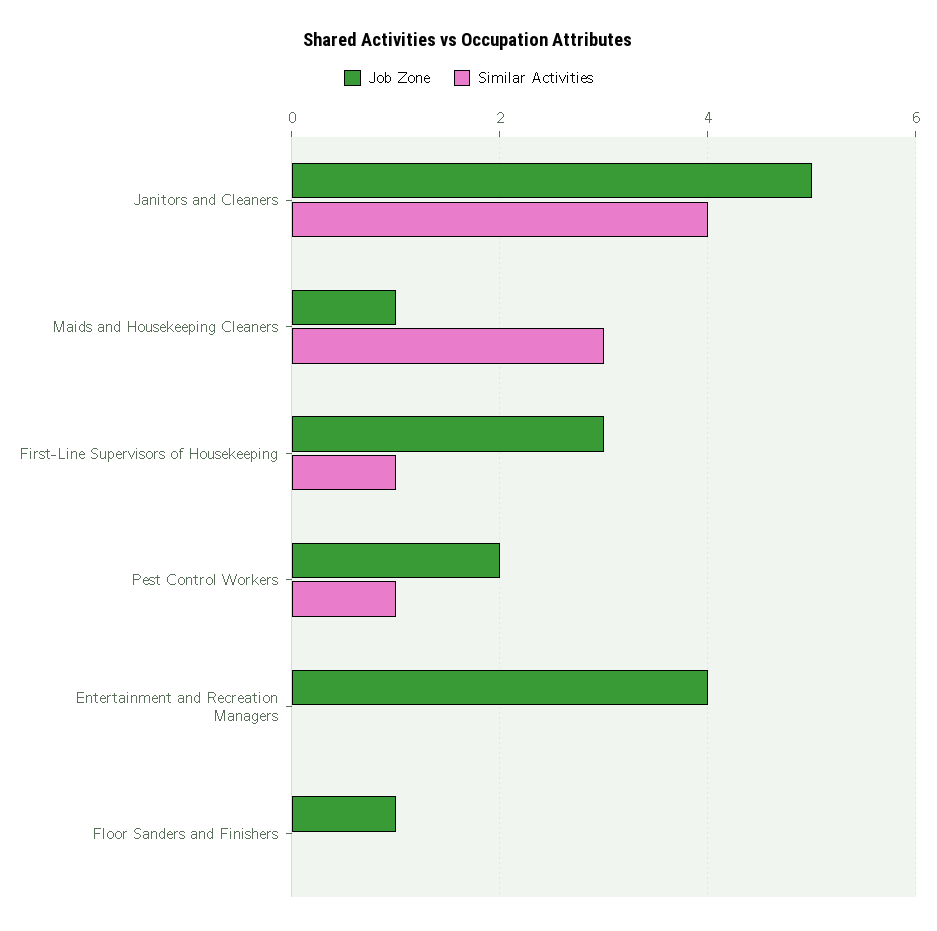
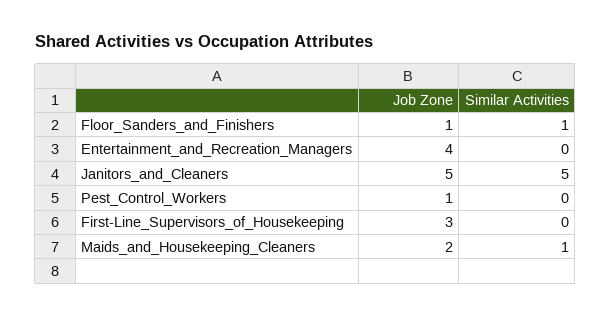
Similar Activities, Janitors and Cleaners: 4 -> 5
Job Zone, Maids and Housekeeping Cleaners: 1 -> 2
Similar Activities, Maids and Housekeeping Cleaners: 3 -> 1
Similar Activities, First-Line Supervisors of Housekeeping: 1 -> 0
Job Zone, Pest Control Workers: 2 -> 1
Similar Activities, Pest Control Workers: 1 -> 0
Similar Activities, Floor Sanders and Finishers: 0 -> 1

